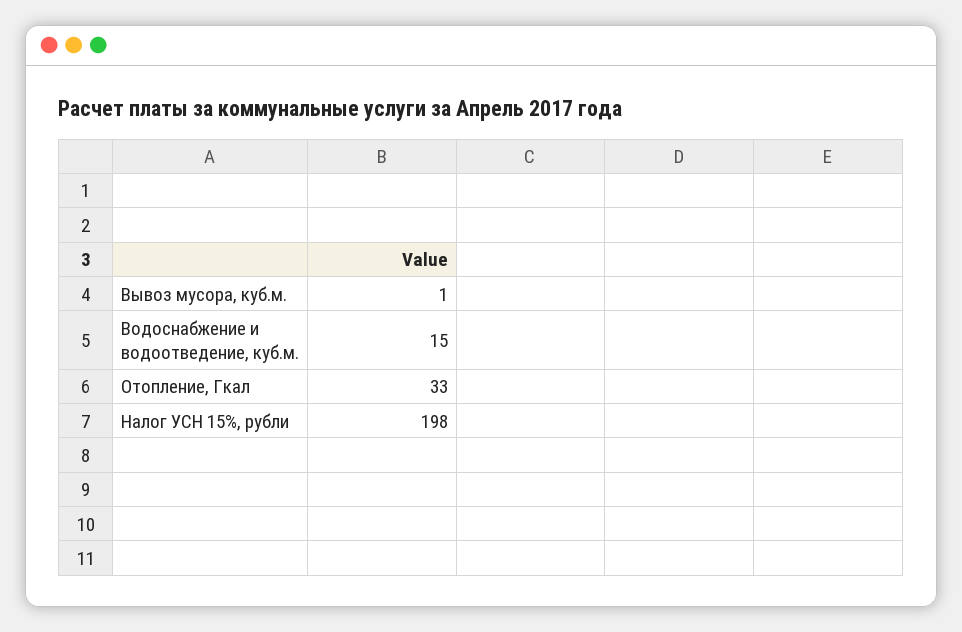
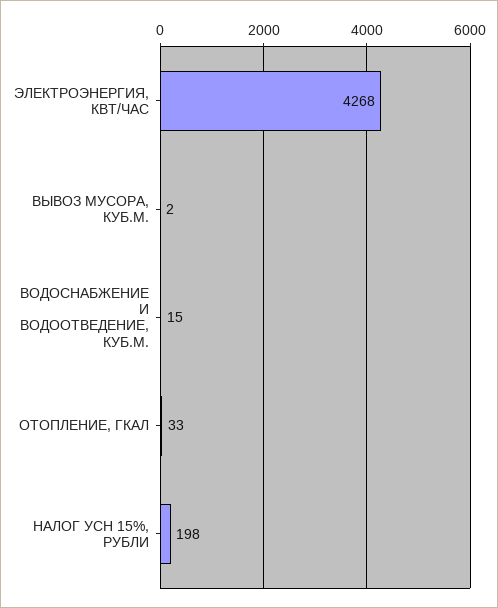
Вывоз мусора, куб.м.: 1 -> 2
ЭЛЕКТРОЭНЕРГИЯ, КВТ/ЧАС: none -> 4268

